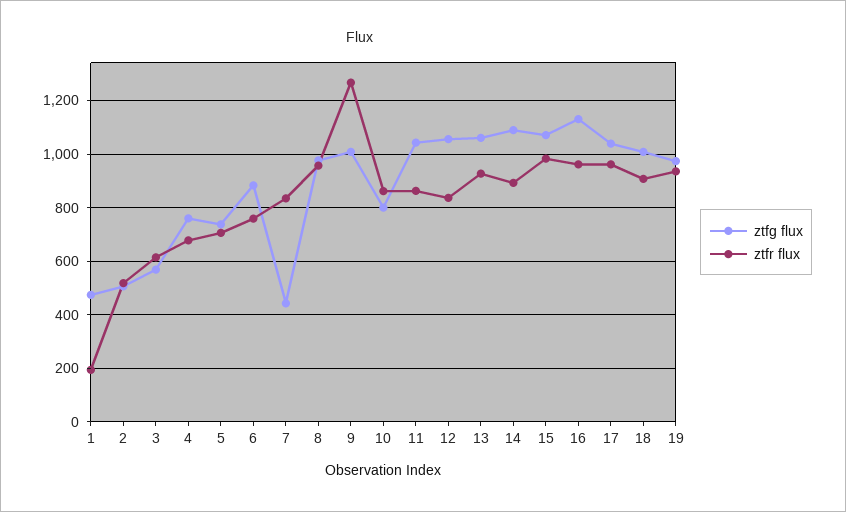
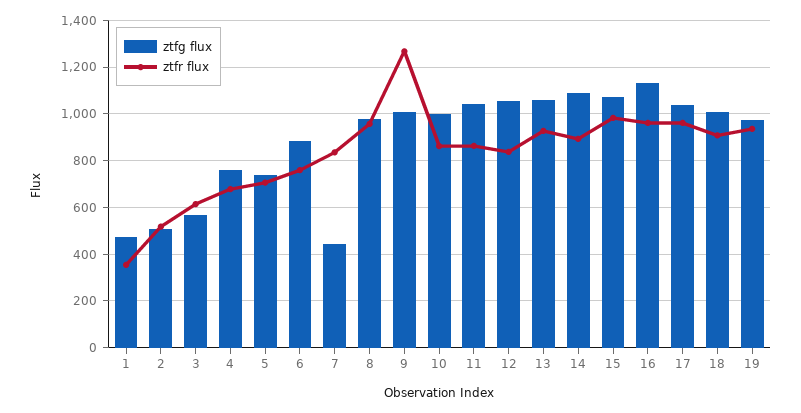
ztfr flux, 1: 200 -> 350
ztfg flux, 10: 800 -> 1000

